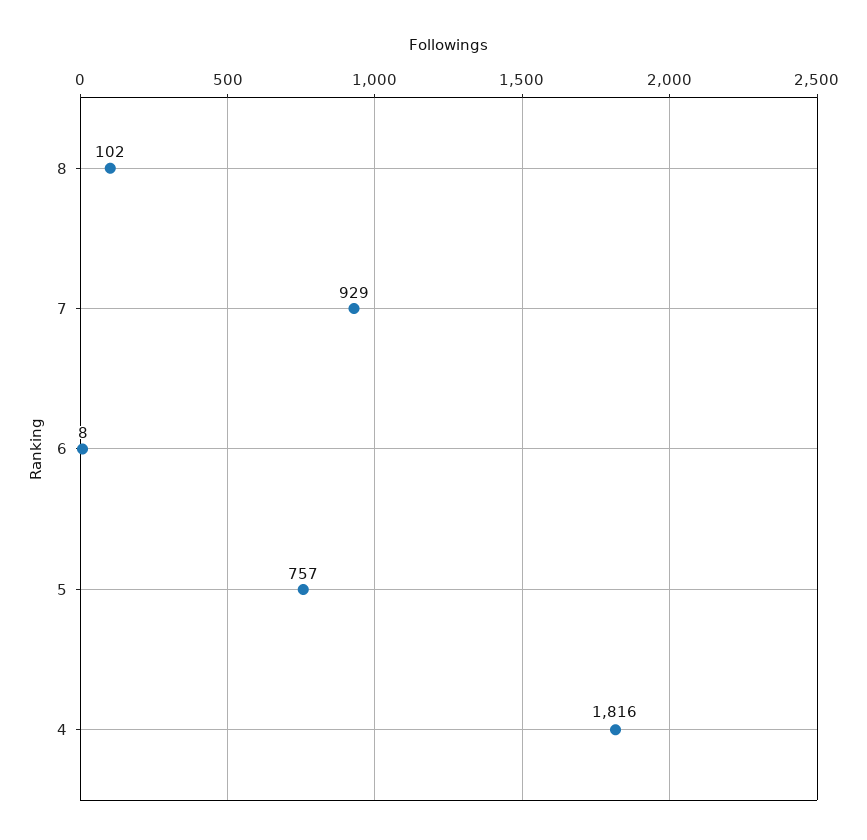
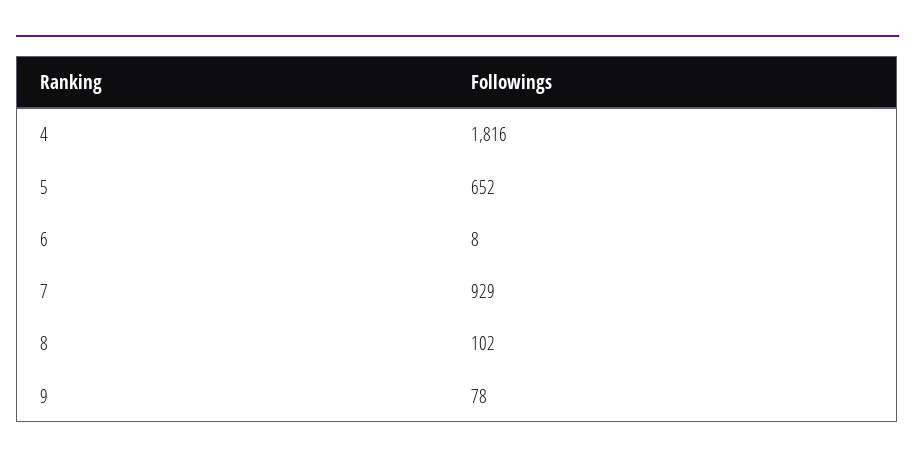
5: 757 -> 652
9: none -> 78

